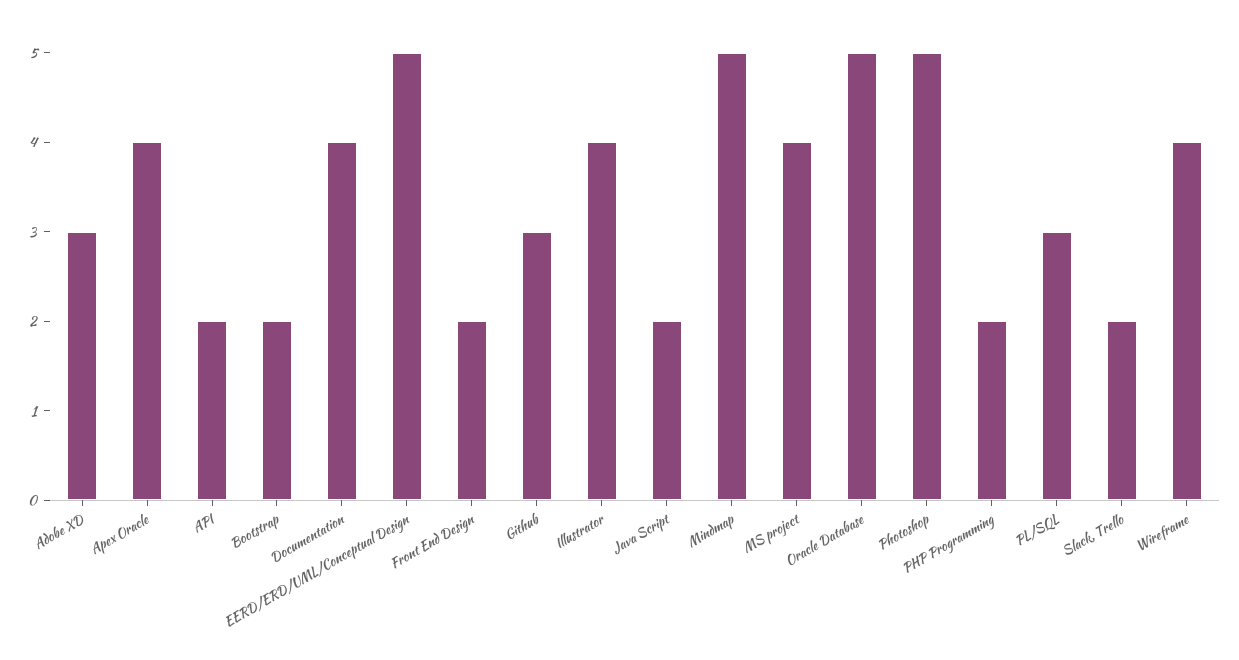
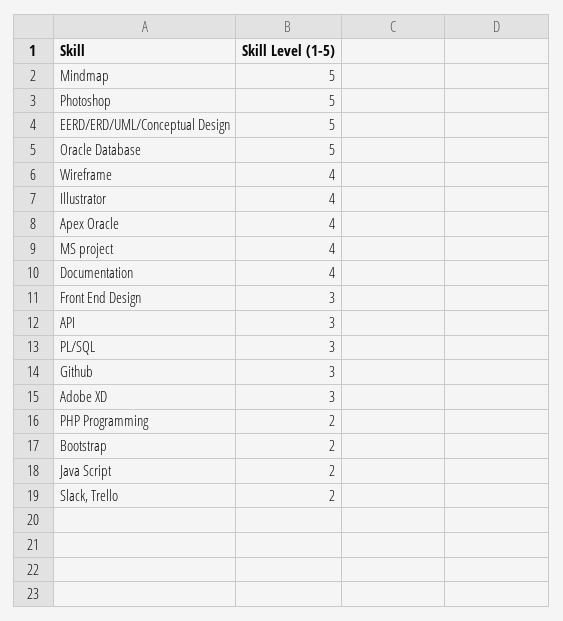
API: 2 -> 3
Front End Design: 2 -> 3

